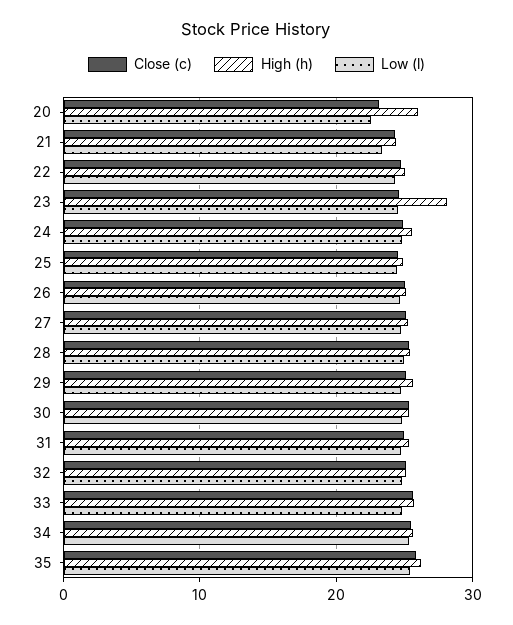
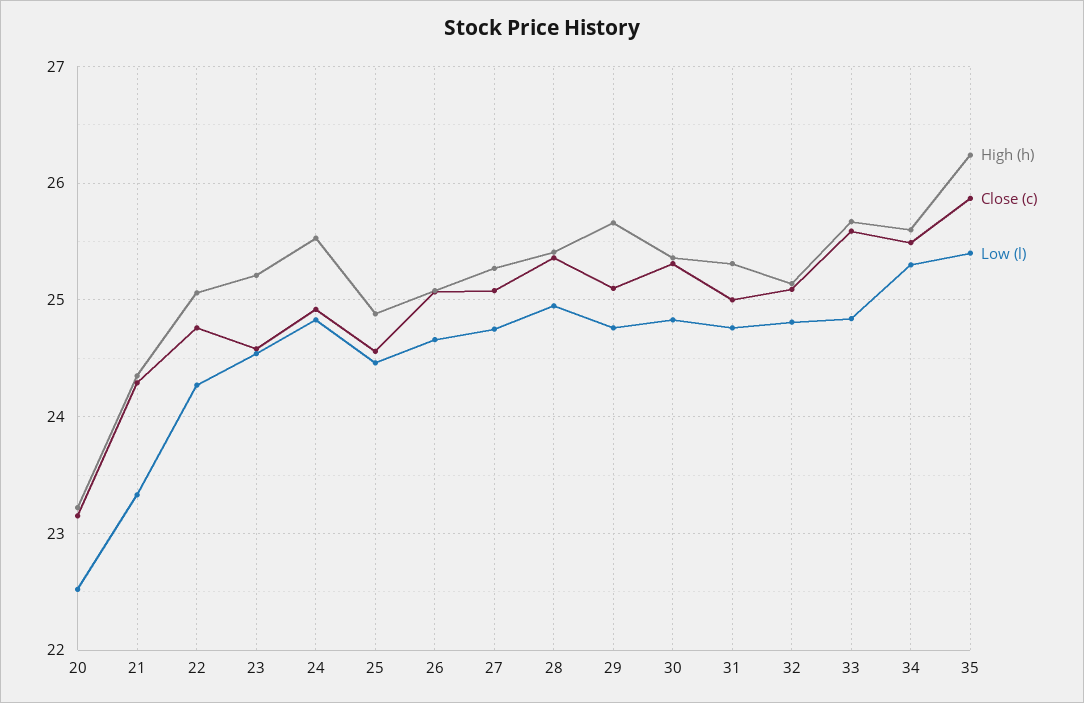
High (h), 20: 26 -> 23.2
High (h), 23: 28 -> 25.2

